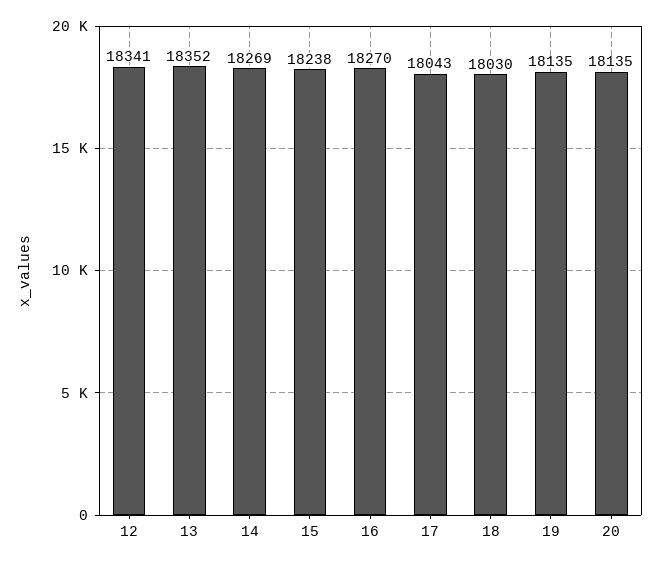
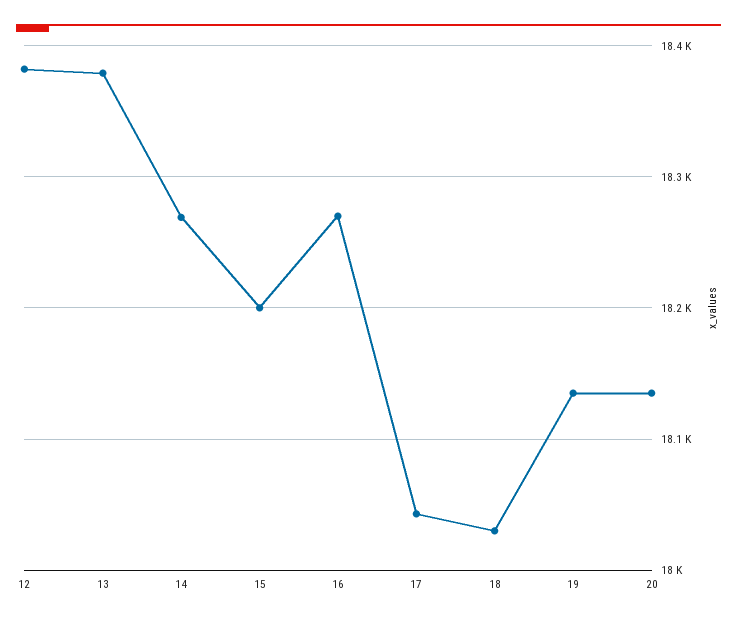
12: 18341 -> 18380
13: 18352 -> 18380
15: 18238 -> 18200

